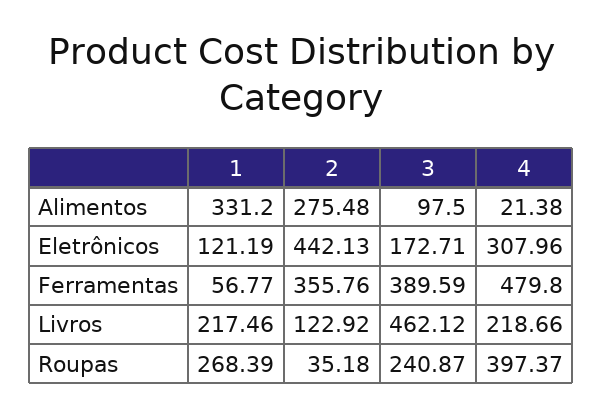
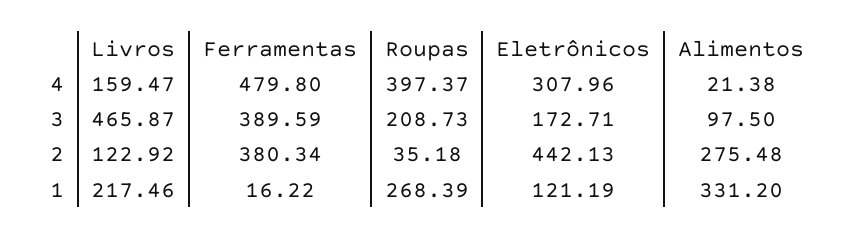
1, Ferramentas: 56.77 -> 16.22
2, Ferramentas: 355.76 -> 380.34
3, Livros: 462.12 -> 465.87
4, Livros: 218.66 -> 159.47
3, Roupas: 240.87 -> 208.73

